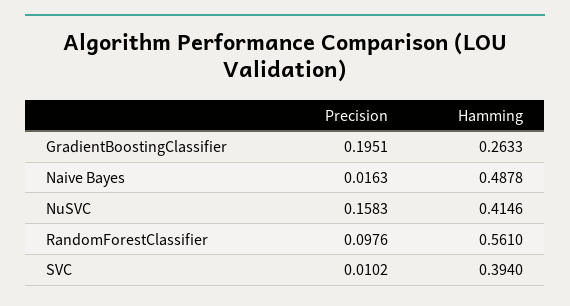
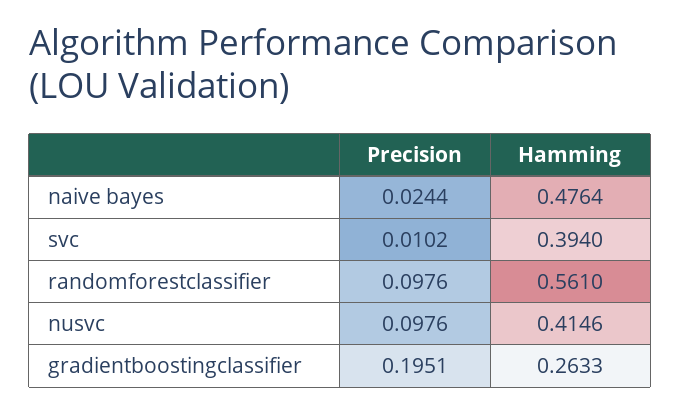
Precision, Naive Bayes: 0.0163 -> 0.0244
Hamming, Naive Bayes: 0.4878 -> 0.4764
Precision, NuSVC: 0.1583 -> 0.0976

